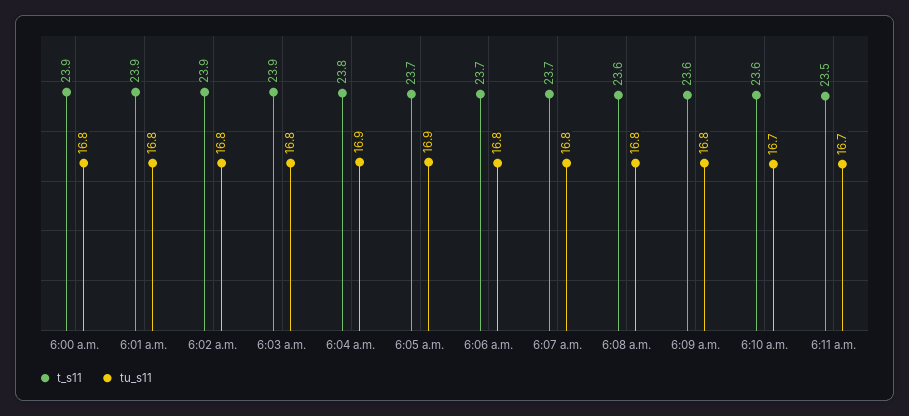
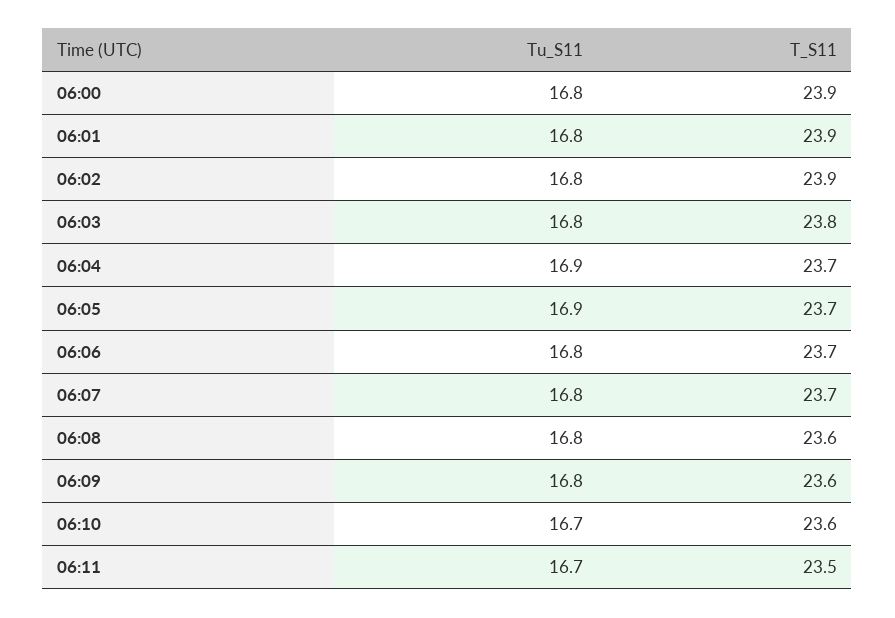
t_s11, 6:03 a.m.: 23.9 -> 23.8
t_s11, 6:04 a.m.: 23.8 -> 23.7

